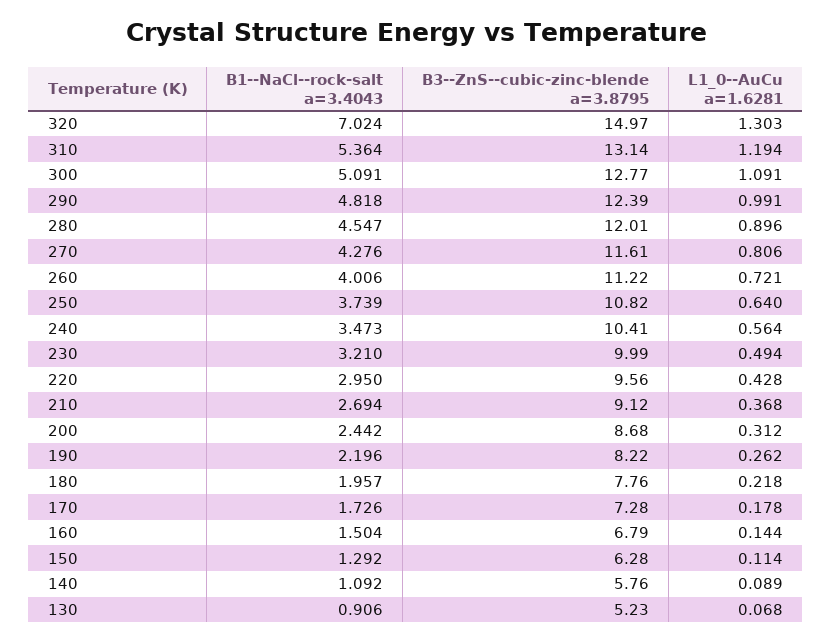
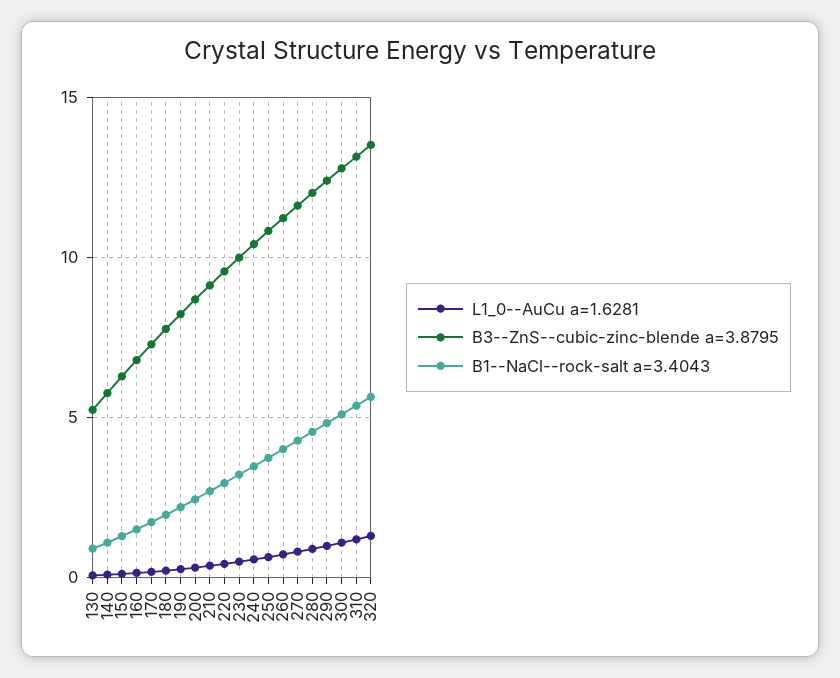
B1--NaCl--rock-salt a=3.4043, 320: 7.024 -> 5.5
B3--ZnS--cubic-zinc-blende a=3.8795, 320: 14.97 -> 13.5

